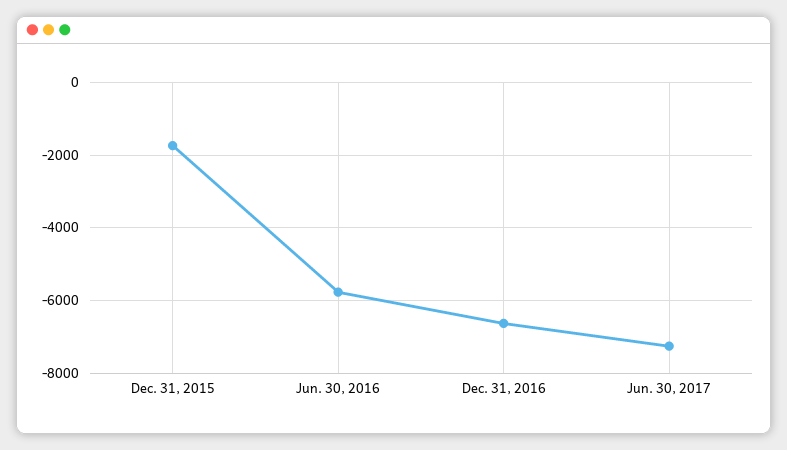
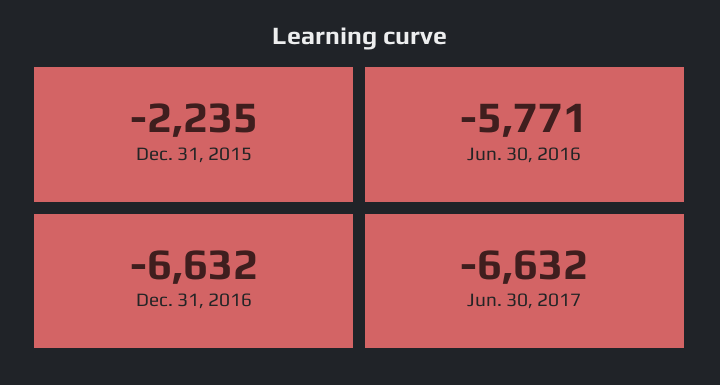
Dec. 31, 2015: -1800 -> -2235
Jun. 30, 2017: -7200 -> -6632

